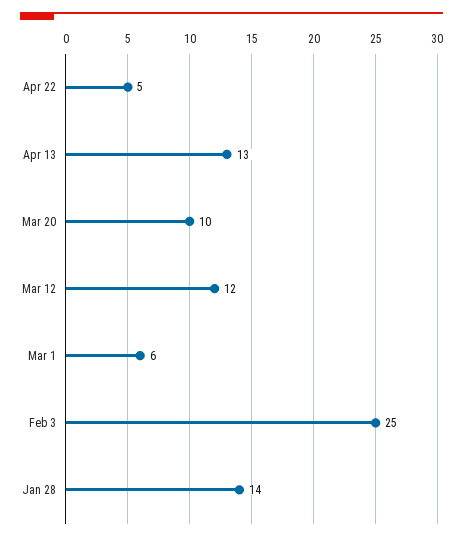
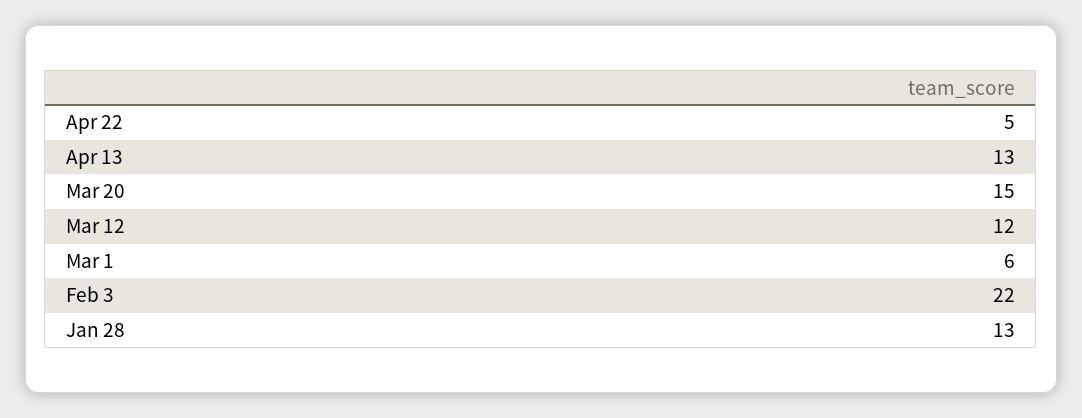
Mar 20: 10 -> 15
Feb 3: 25 -> 22
Jan 28: 14 -> 13

